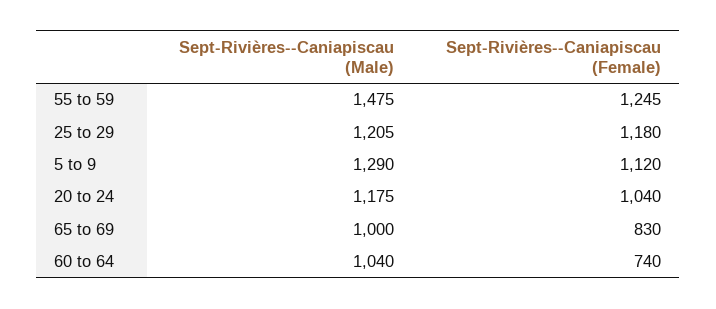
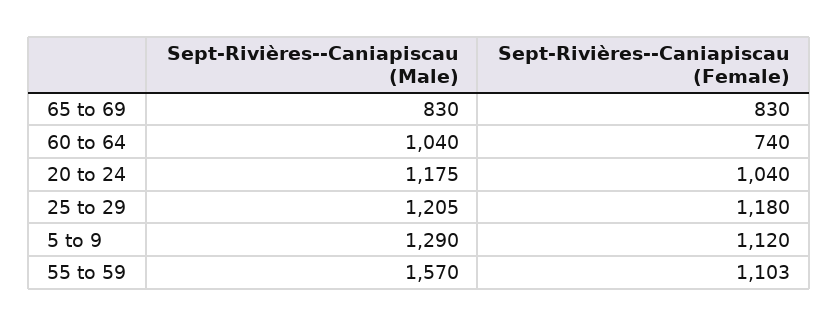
Sept-Rivières--Caniapiscau (Male), 55 to 59: 1475 -> 1570
Sept-Rivières--Caniapiscau (Female), 55 to 59: 1245 -> 1103
Sept-Rivières--Caniapiscau (Male), 65 to 69: 1000 -> 830

